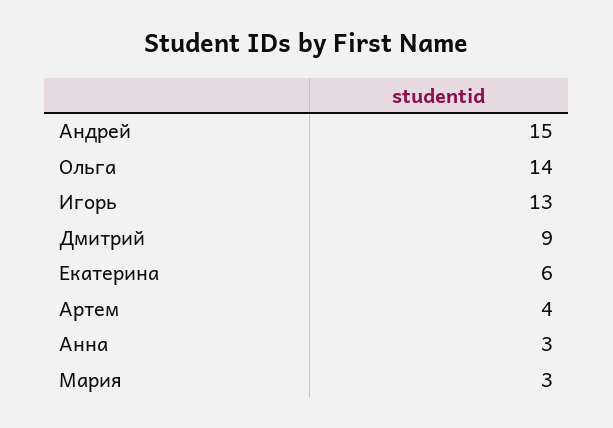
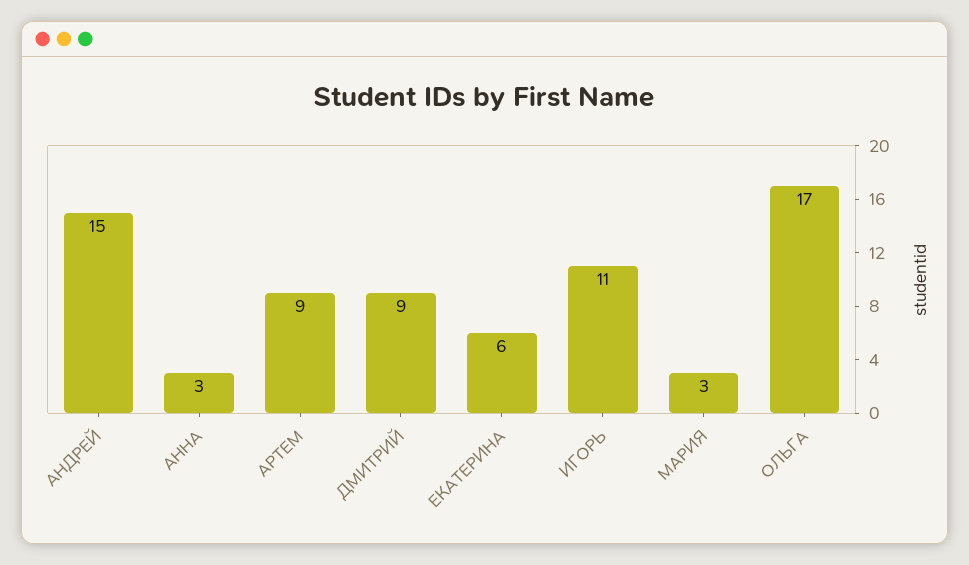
Ольга: 14 -> 17
Игорь: 13 -> 11
Артем: 4 -> 9

